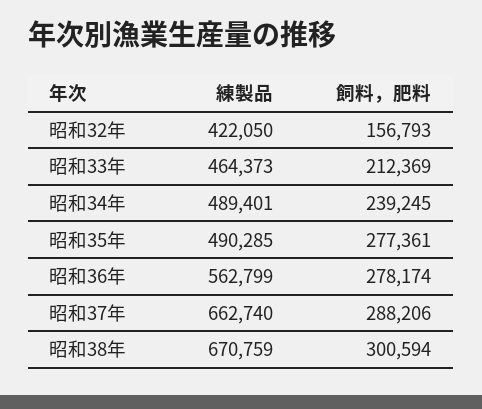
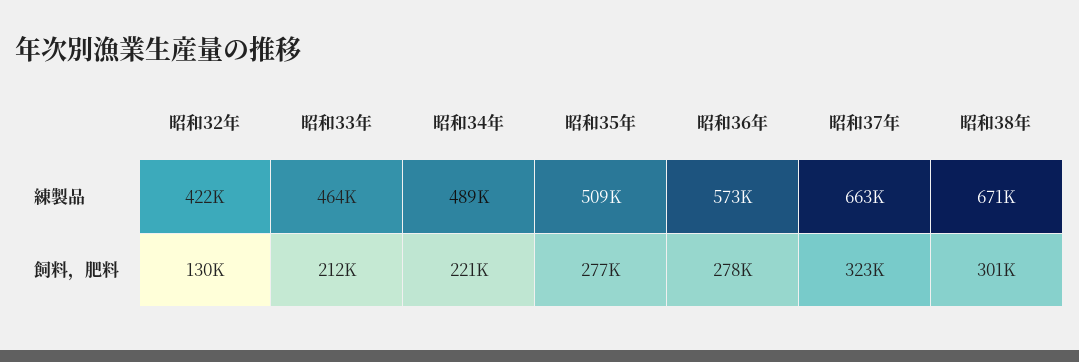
飼料，肥料, 昭和32年: 156793 -> 130000
飼料，肥料, 昭和34年: 239245 -> 221000
練製品, 昭和35年: 490285 -> 509000
練製品, 昭和36年: 562799 -> 573000
飼料，肥料, 昭和37年: 288206 -> 323000

